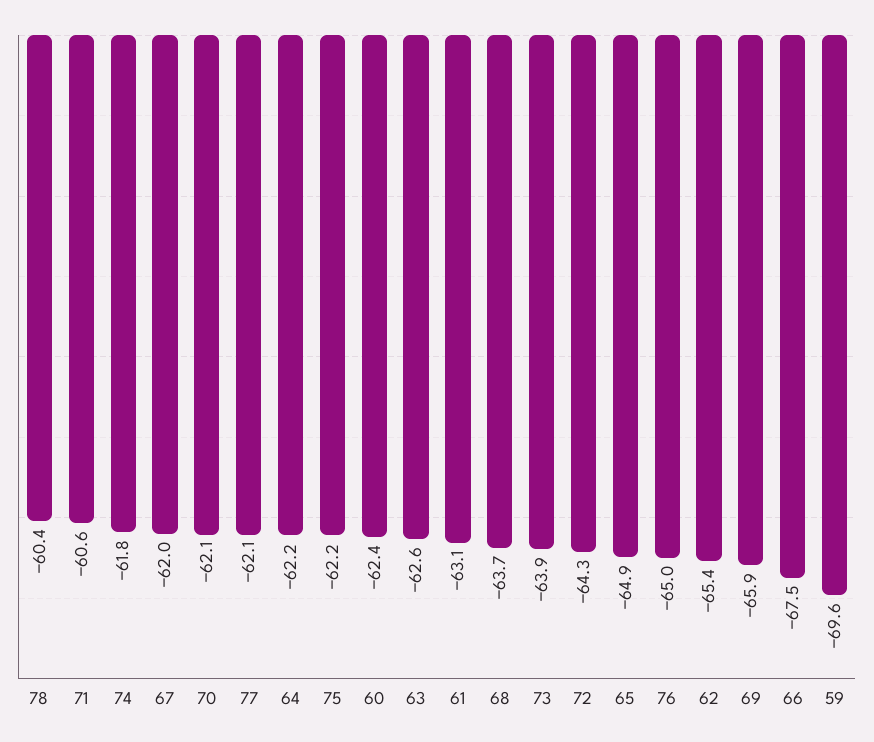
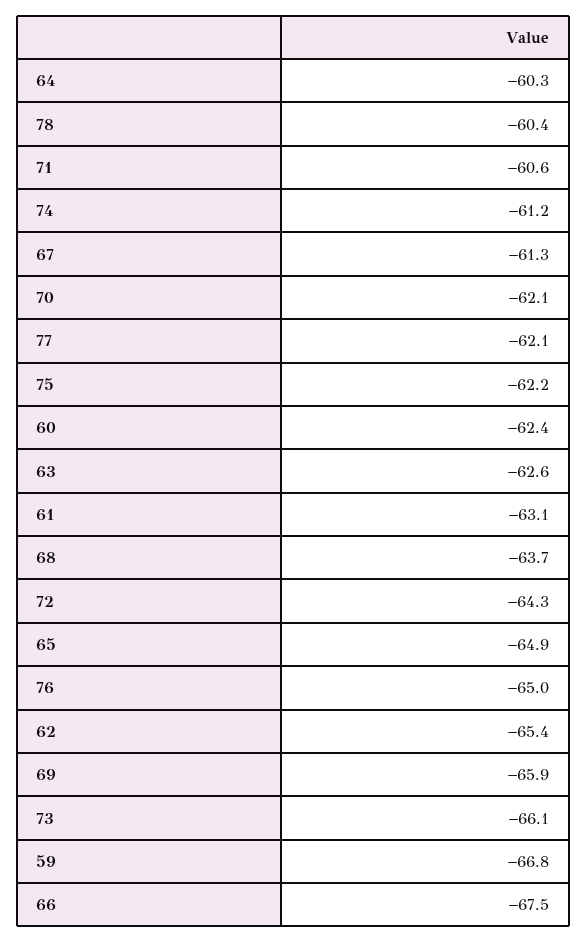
74: -61.8 -> -61.2
67: -62 -> -61.3
64: -62.2 -> -60.3
73: -63.9 -> -66.1
59: -69.6 -> -66.8

